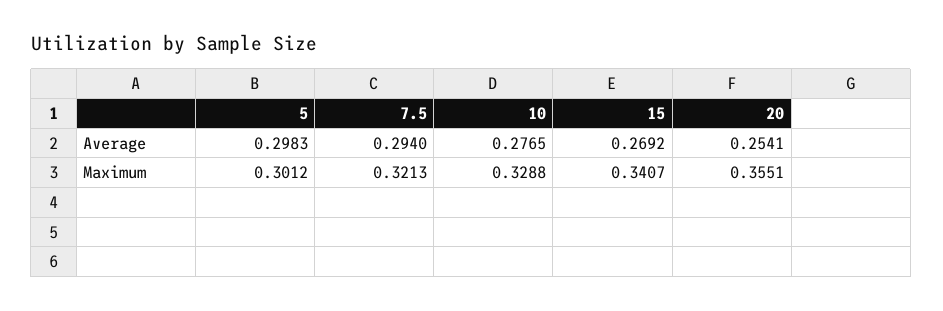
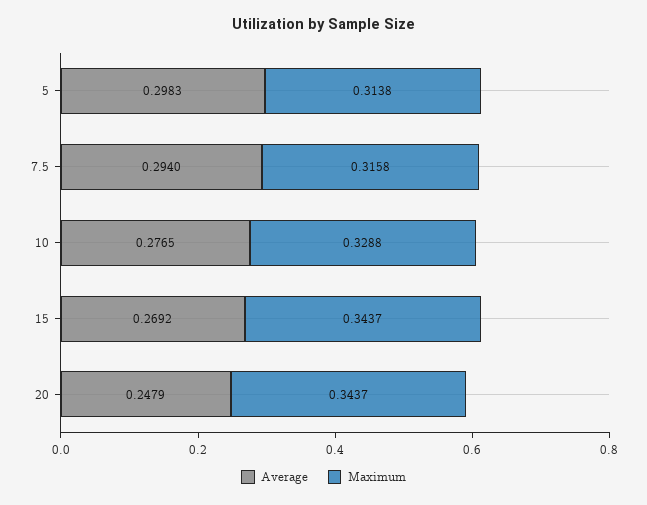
Average, 20: 0.2541 -> 0.2479
Maximum, 5: 0.3012 -> 0.3138
Maximum, 7.5: 0.3213 -> 0.3158
Maximum, 15: 0.3407 -> 0.3437
Maximum, 20: 0.3551 -> 0.3437

